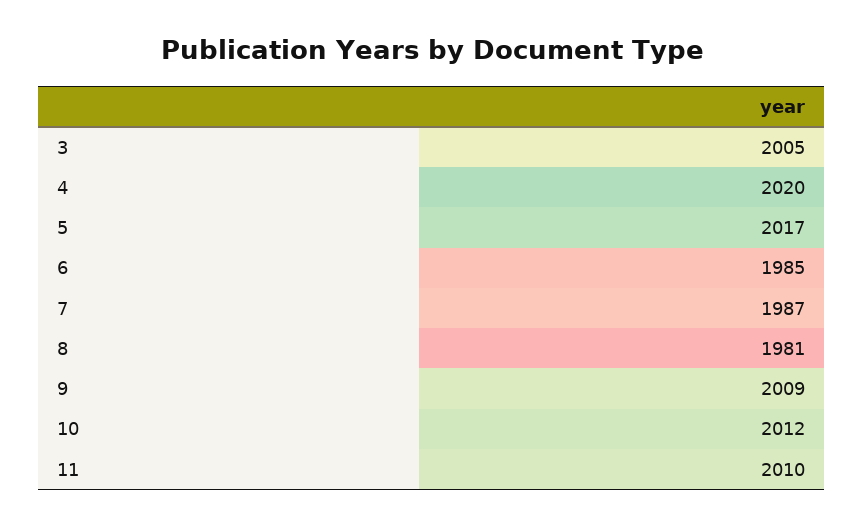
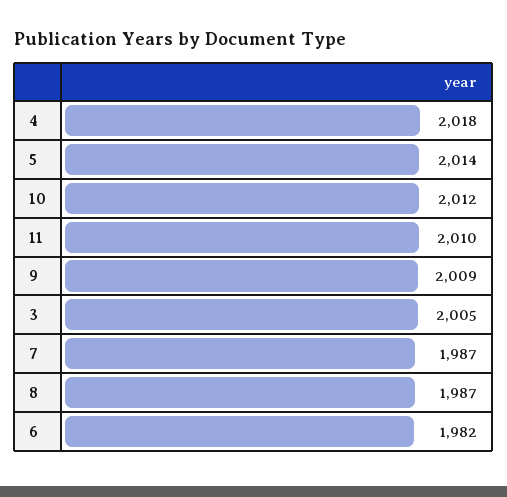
4: 2020 -> 2018
5: 2017 -> 2014
6: 1985 -> 1982
8: 1981 -> 1987

